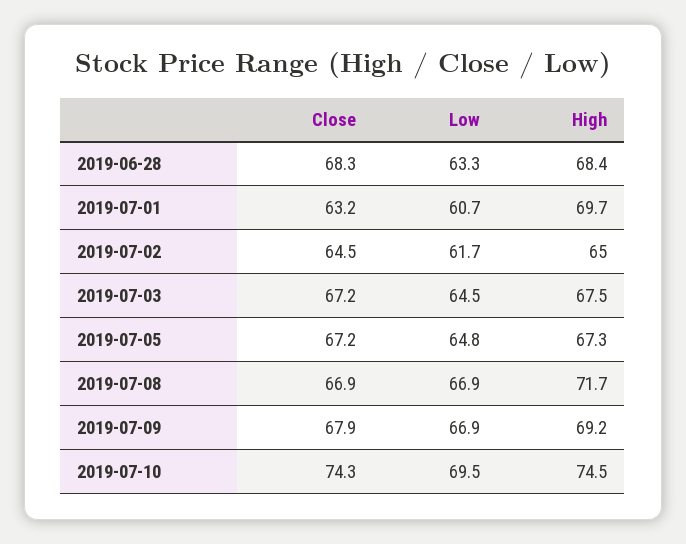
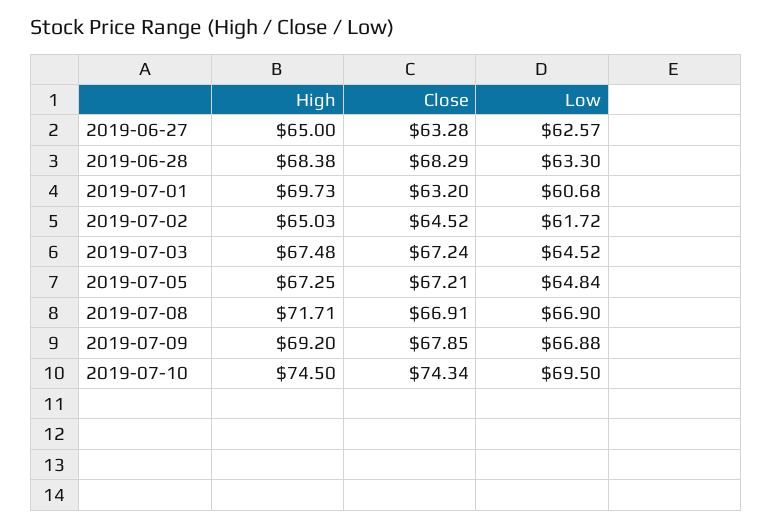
High, 2019-06-27: none -> 65
Close, 2019-06-27: none -> 63.28
Low, 2019-06-27: none -> 62.57

